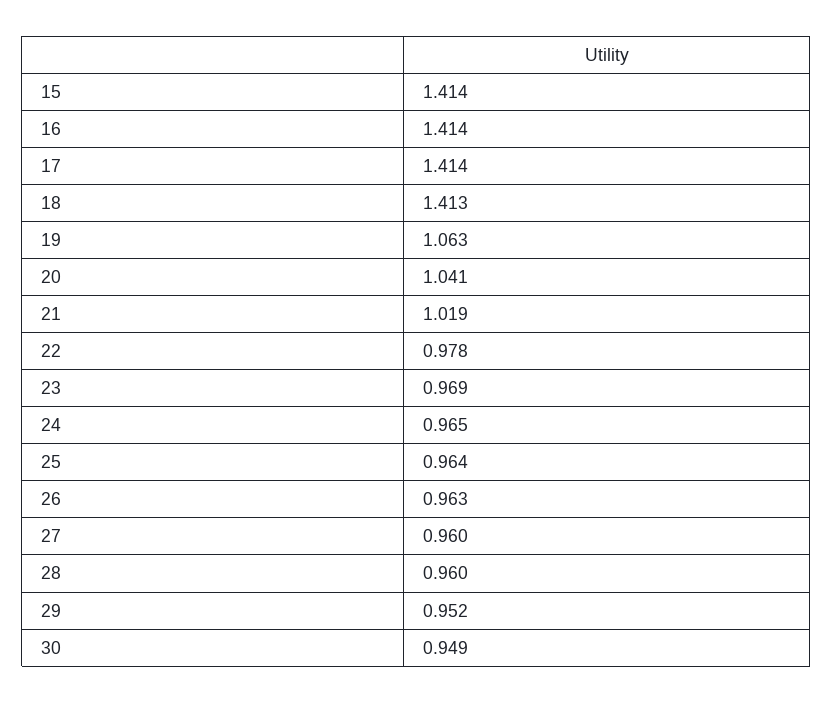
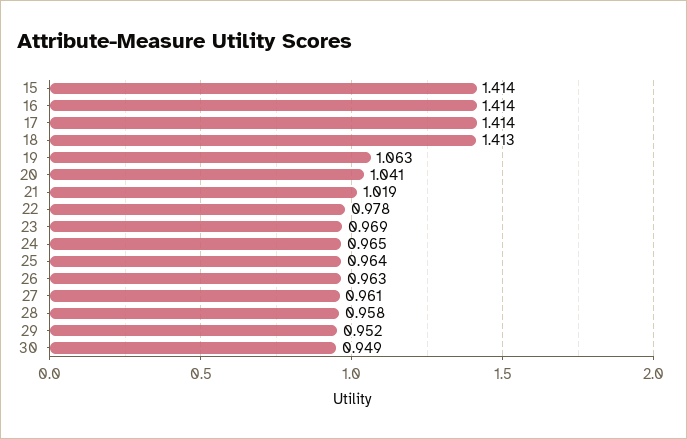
27: 0.96 -> 0.961
28: 0.96 -> 0.958

